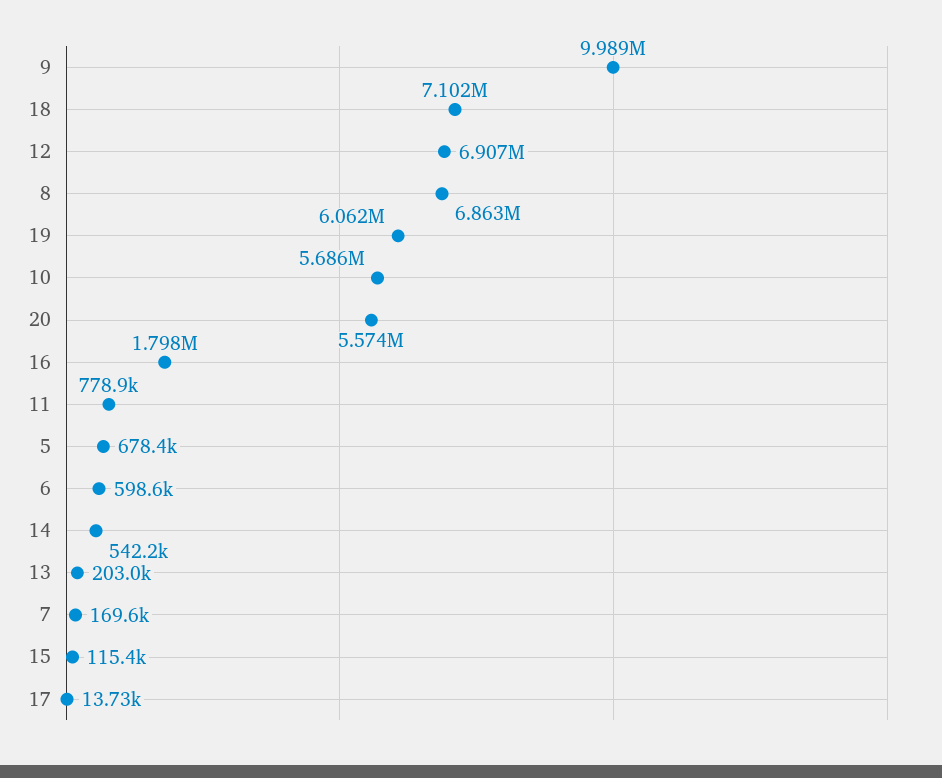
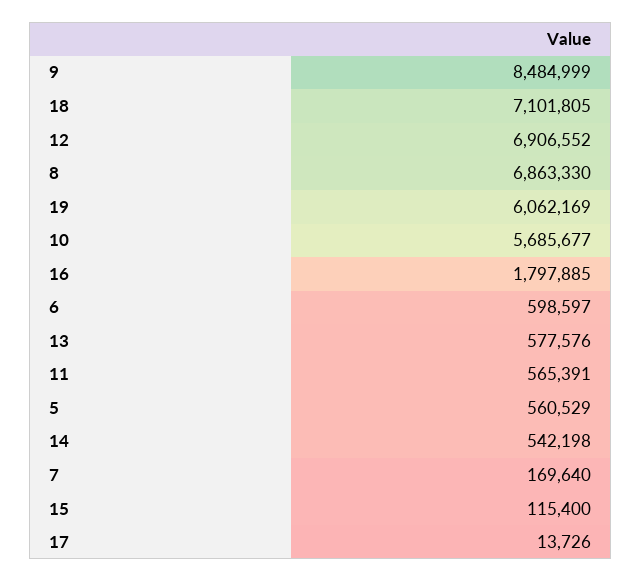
9: 9989000 -> 8484999
20: 5574000 -> none
11: 778900 -> 565391
5: 678400 -> 560529
13: 203000 -> 577576

